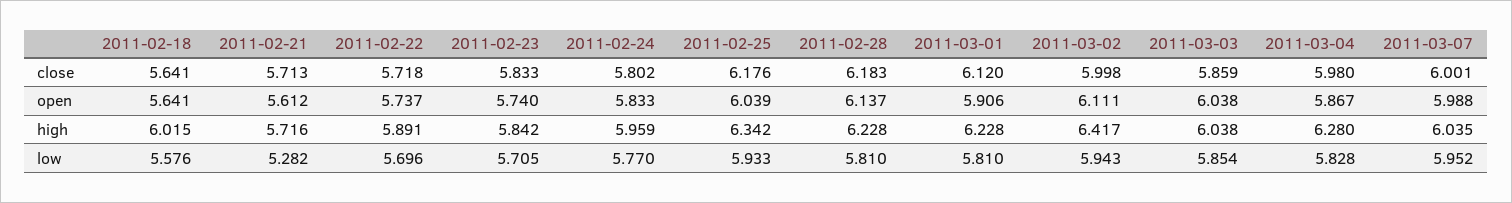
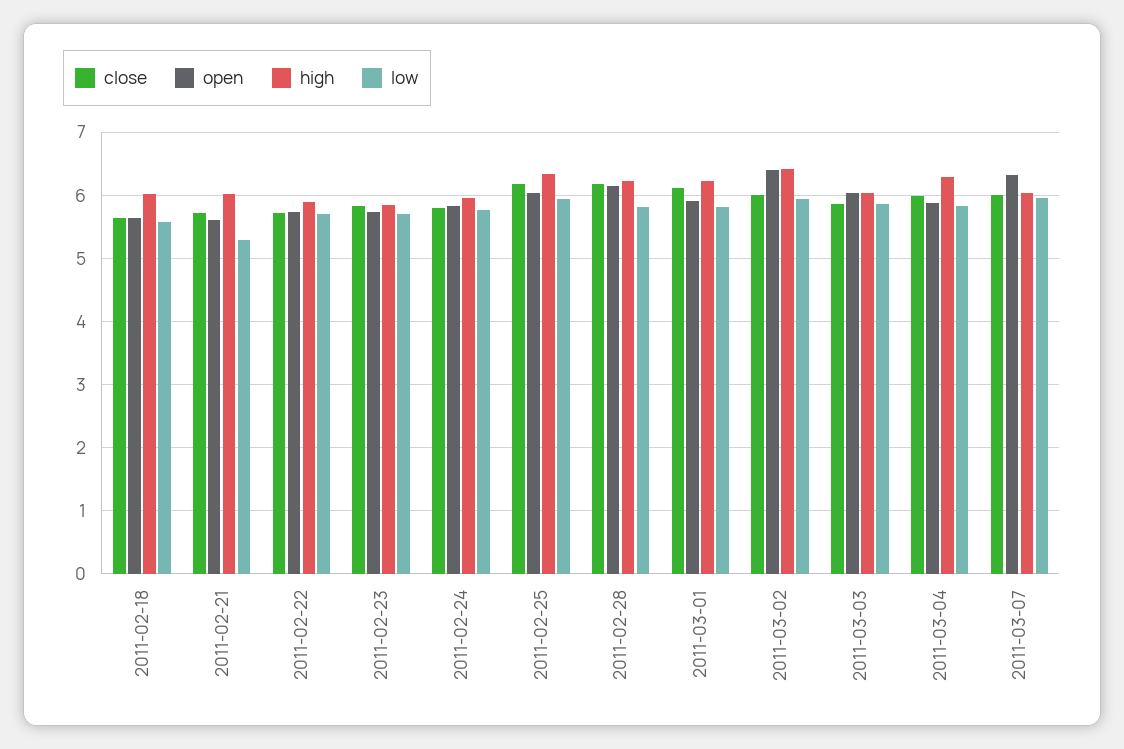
open, 2011-03-02: 6.111 -> 6.4
open, 2011-03-07: 5.988 -> 6.3
high, 2011-02-21: 5.716 -> 6

